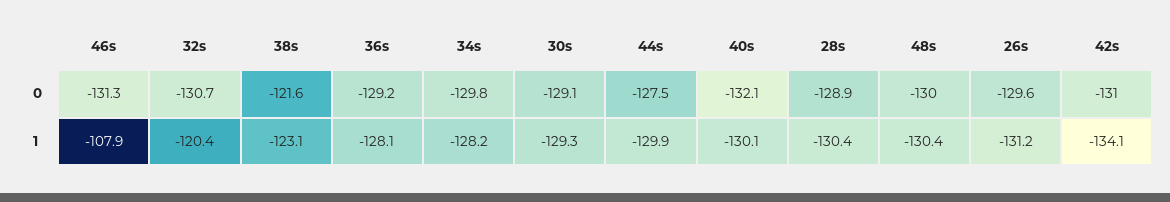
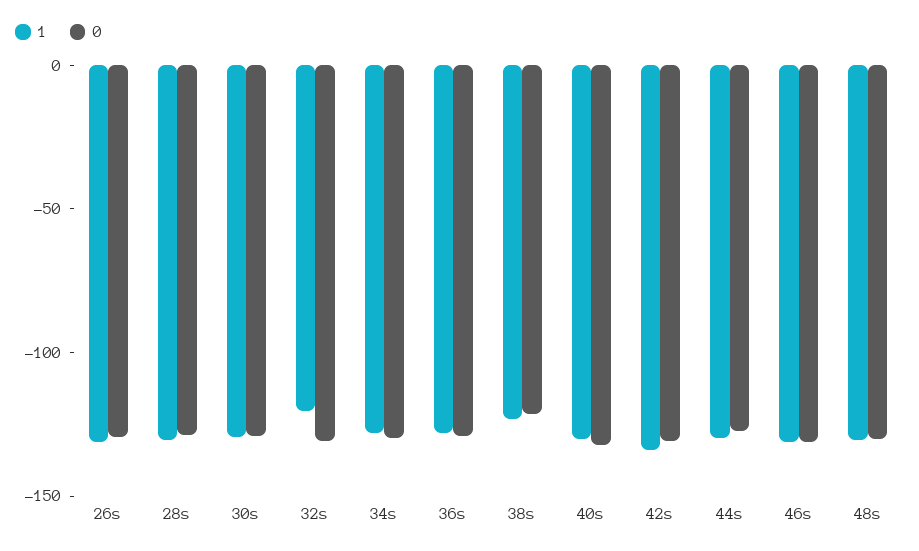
1, 46s: -107.9 -> -130

